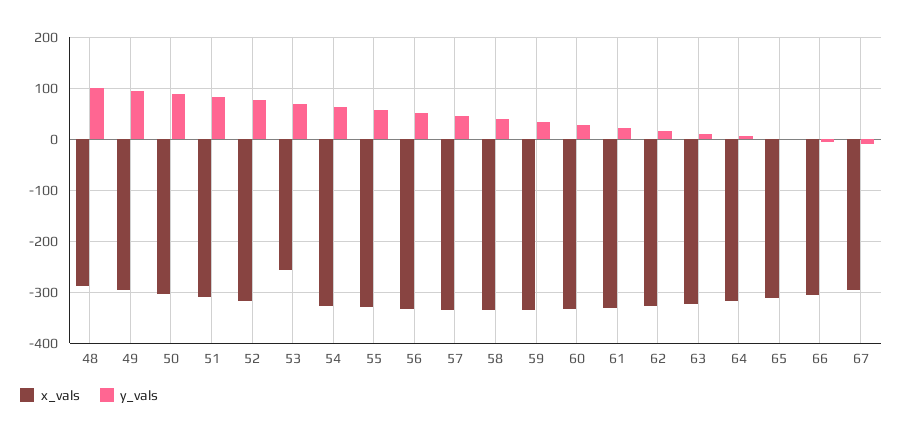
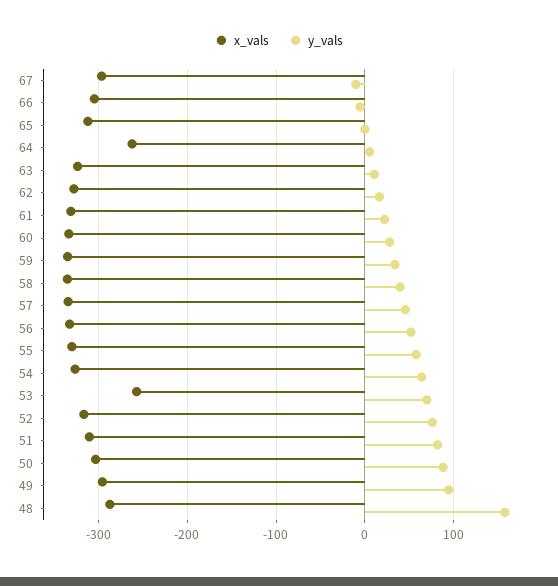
y_vals, 48: 100 -> 160
x_vals, 64: -320 -> -260

